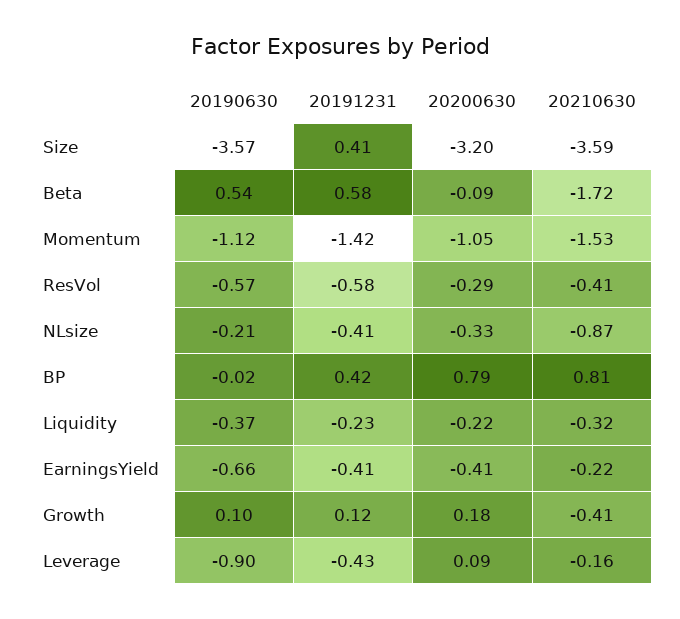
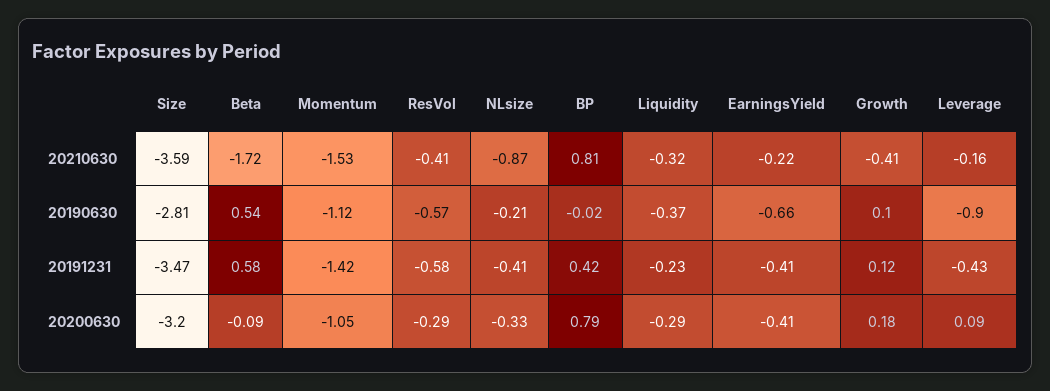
20190630, Size: -3.57 -> -2.81
20191231, Size: 0.41 -> -3.47
20200630, Liquidity: -0.22 -> -0.29

